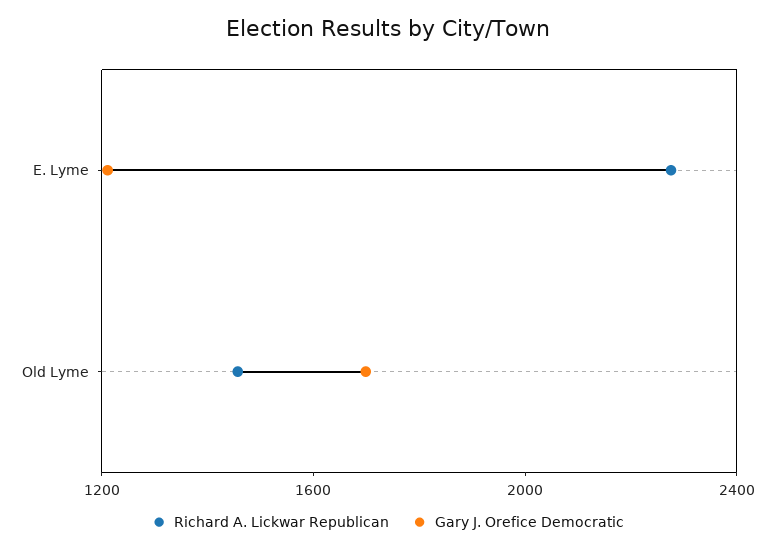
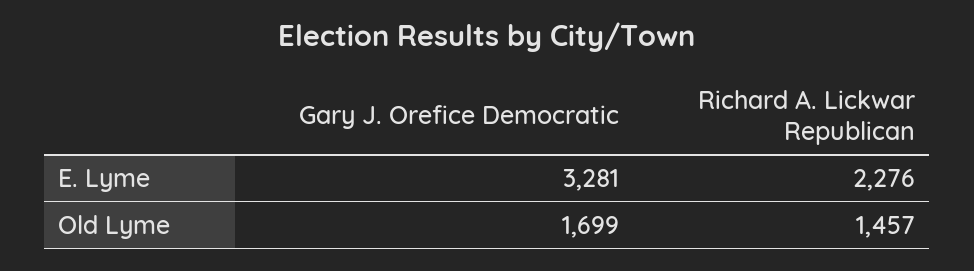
Gary J. Orefice Democratic, E. Lyme: 1200 -> 3281

